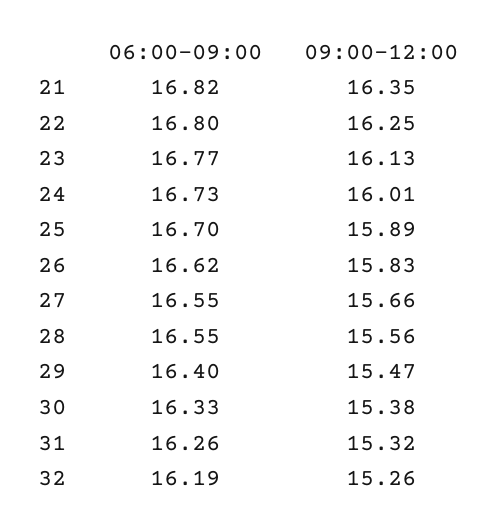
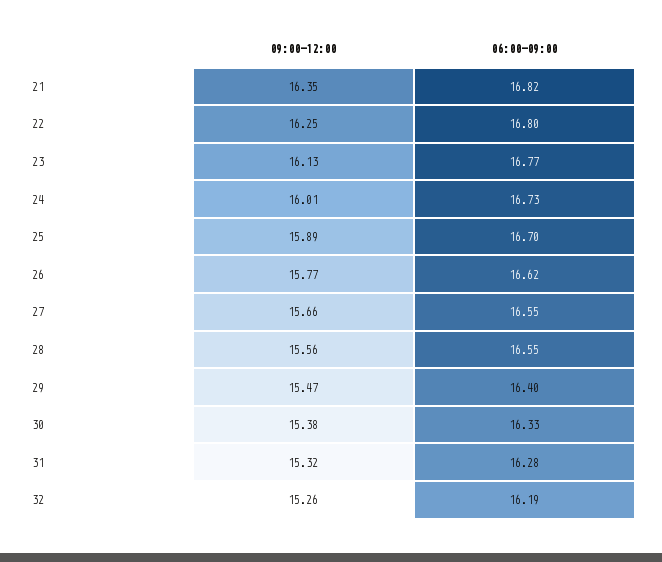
09:00-12:00, 26: 15.83 -> 15.77
06:00-09:00, 31: 16.26 -> 16.28

